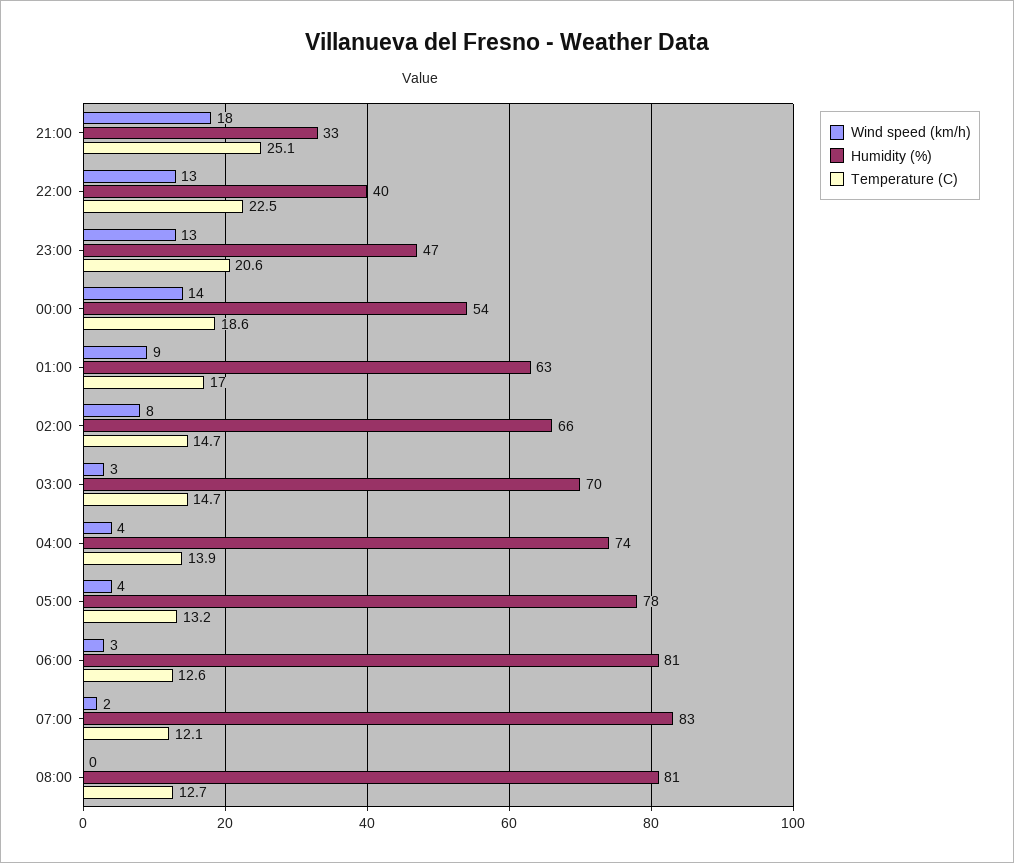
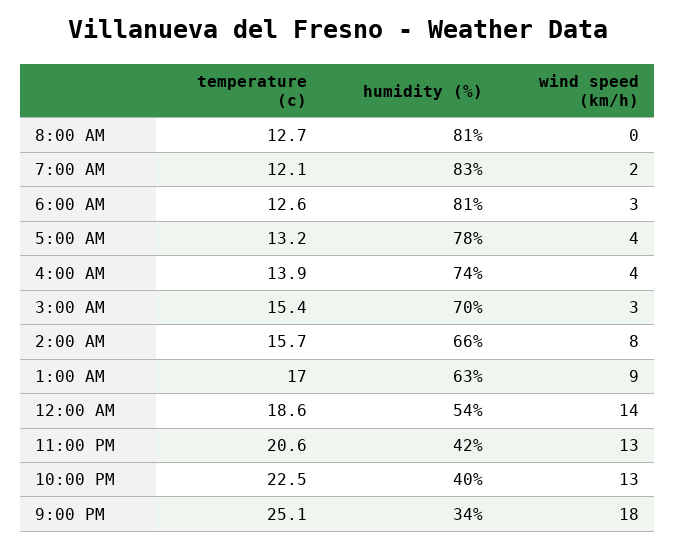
Humidity (%), 21:00: 33 -> 34
Humidity (%), 23:00: 47 -> 42
Temperature (C), 02:00: 14.7 -> 15.7
Temperature (C), 03:00: 14.7 -> 15.4

